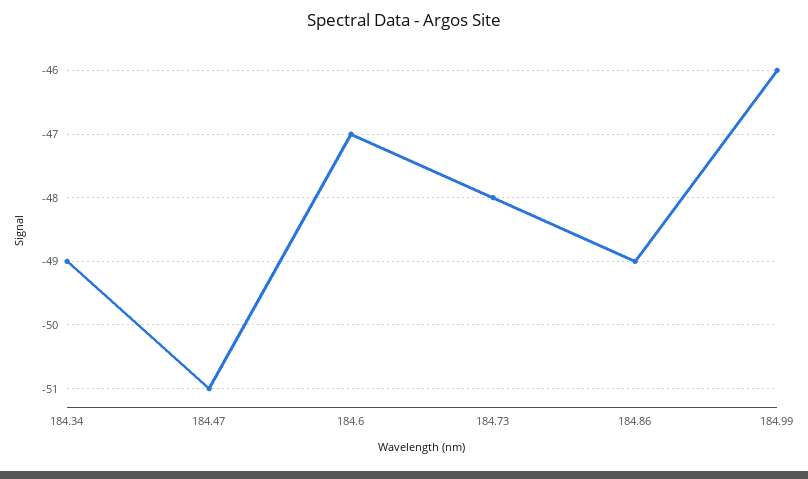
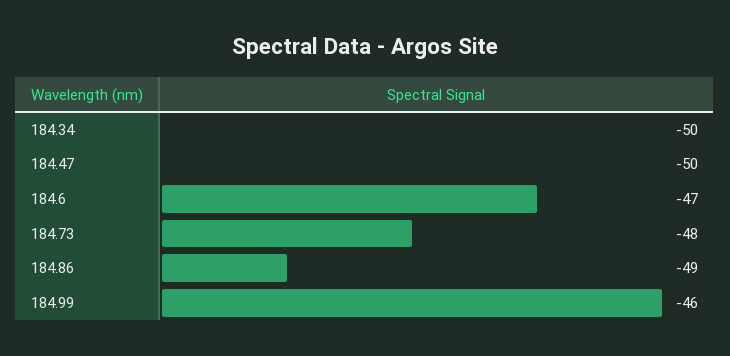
184.34: -49 -> -50
184.47: -51 -> -50

